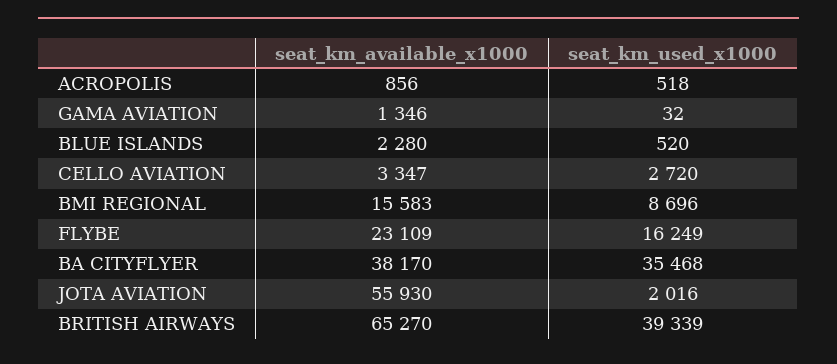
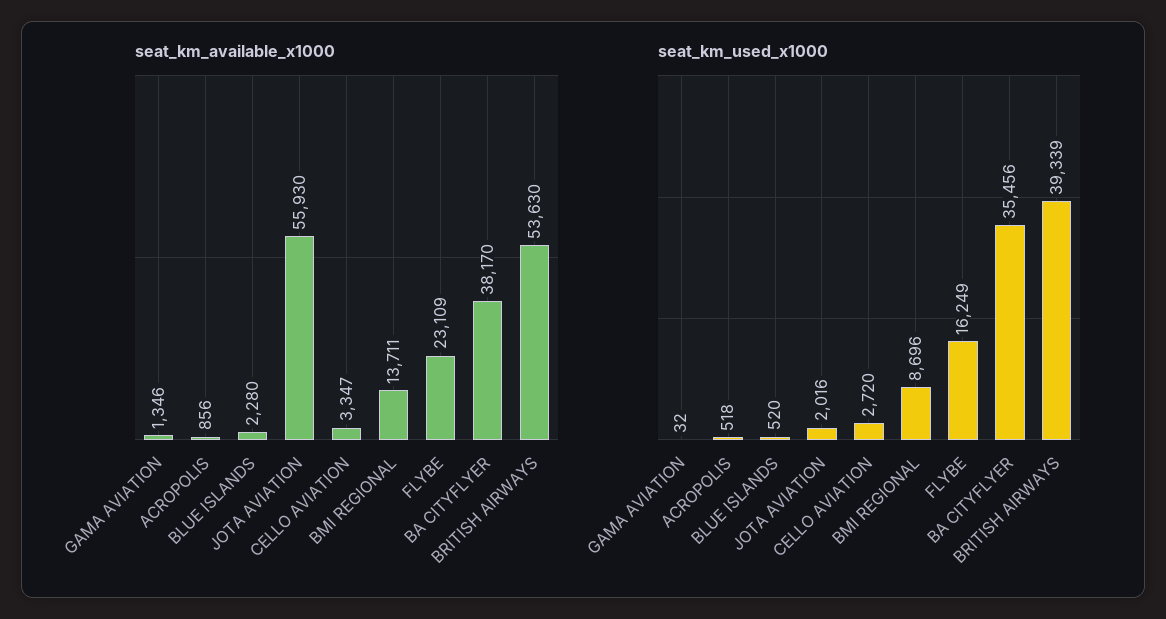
seat_km_available_x1000, BMI REGIONAL: 15583 -> 13711
seat_km_used_x1000, BA CITYFLYER: 35468 -> 35456
seat_km_available_x1000, BRITISH AIRWAYS: 65270 -> 53630

